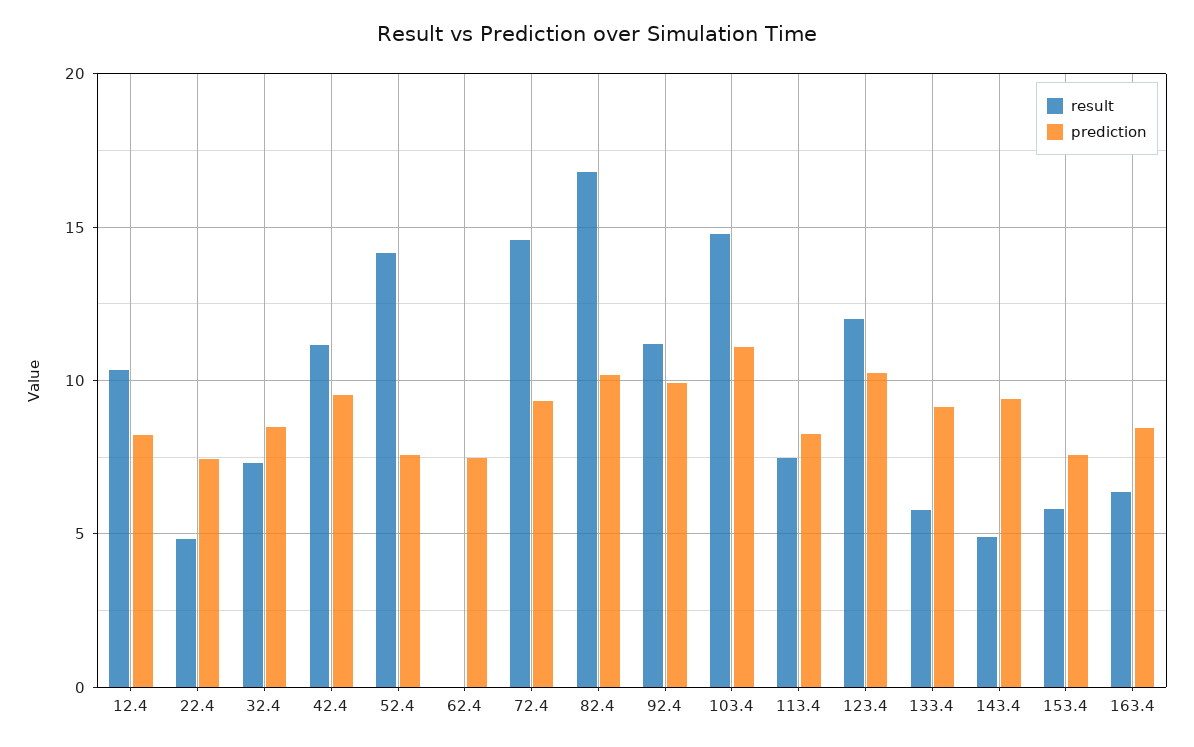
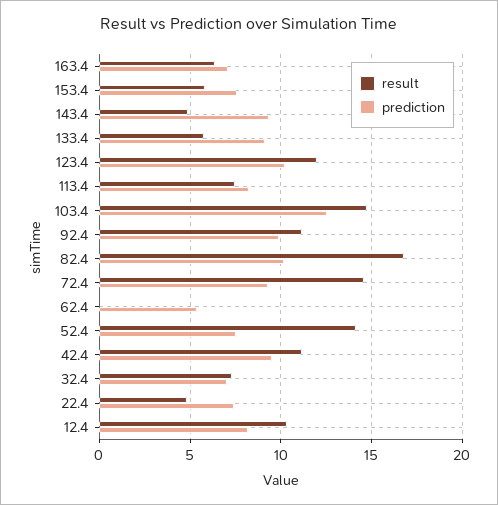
prediction, 32.4: 8.5 -> 7
prediction, 62.4: 7.5 -> 5.5
prediction, 103.4: 11 -> 12.5
prediction, 163.4: 8.5 -> 7

